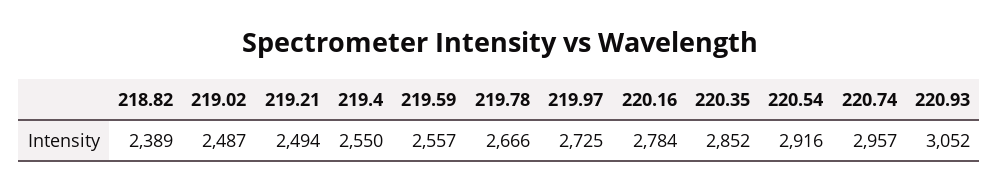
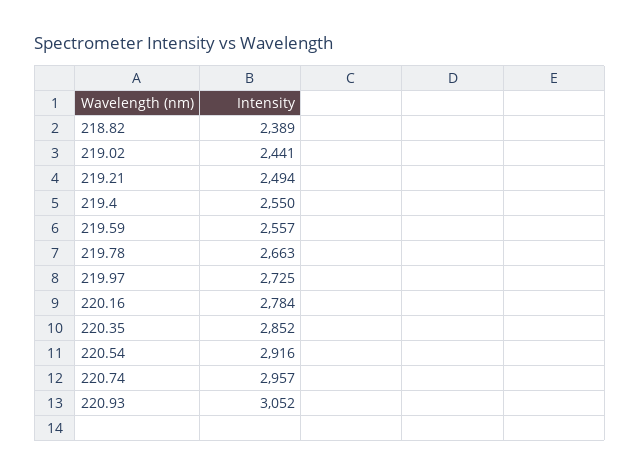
219.02: 2487 -> 2441
219.78: 2666 -> 2663

